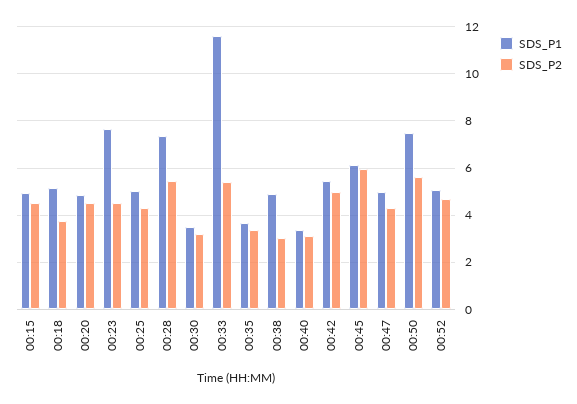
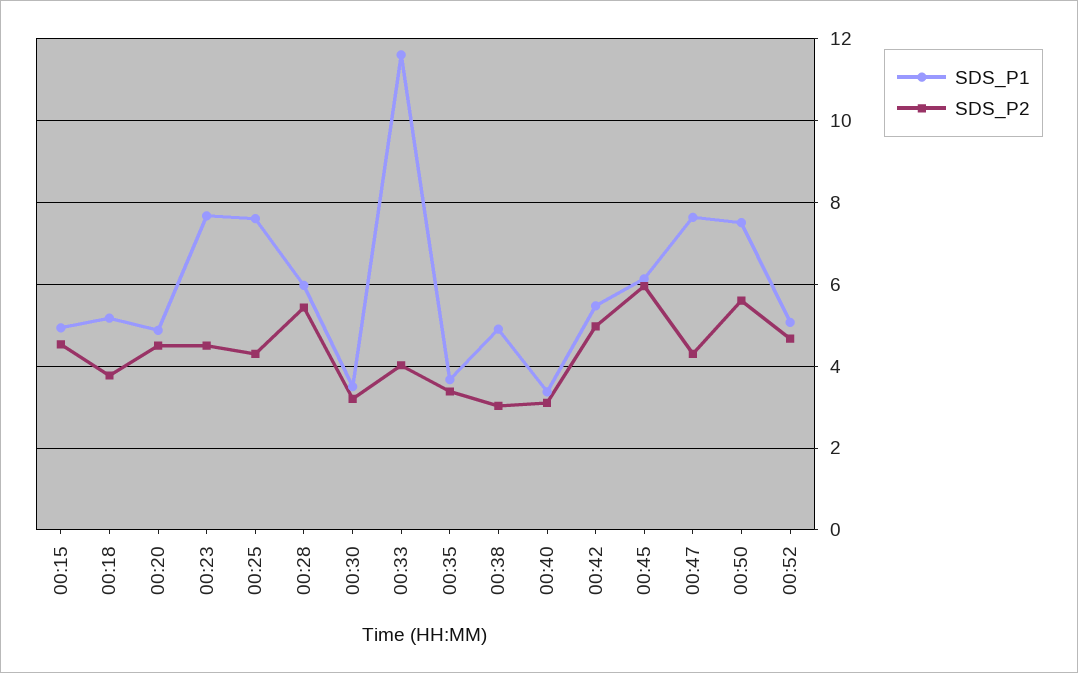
SDS_P1, 00:25: 5 -> 7.6
SDS_P1, 00:28: 7.5 -> 6
SDS_P2, 00:33: 5.5 -> 4
SDS_P1, 00:47: 5 -> 7.6

